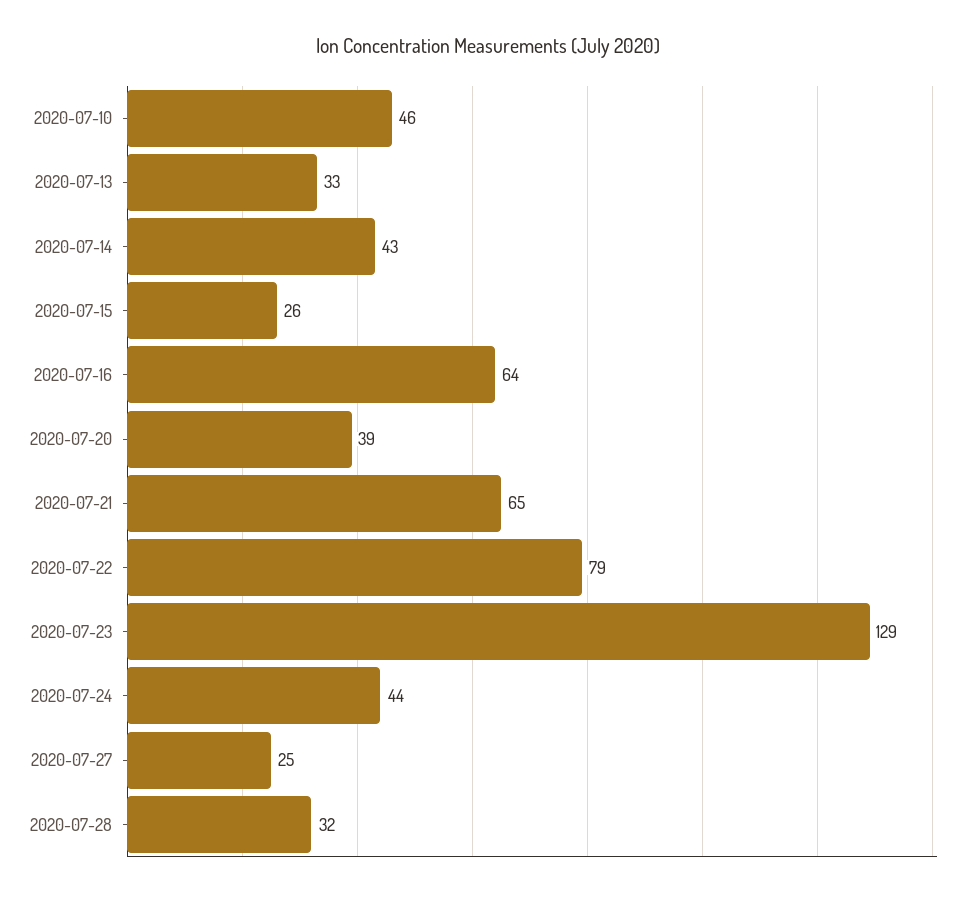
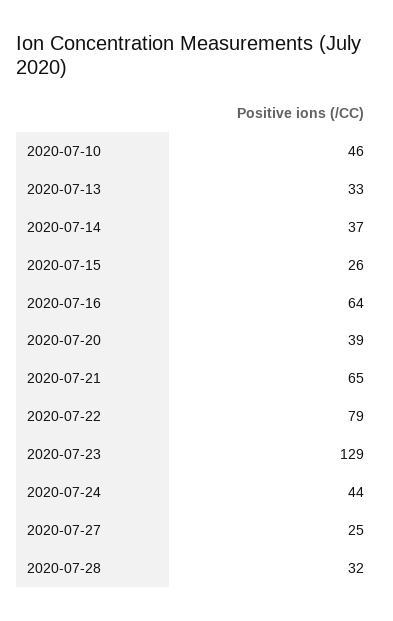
2020-07-14: 43 -> 37

